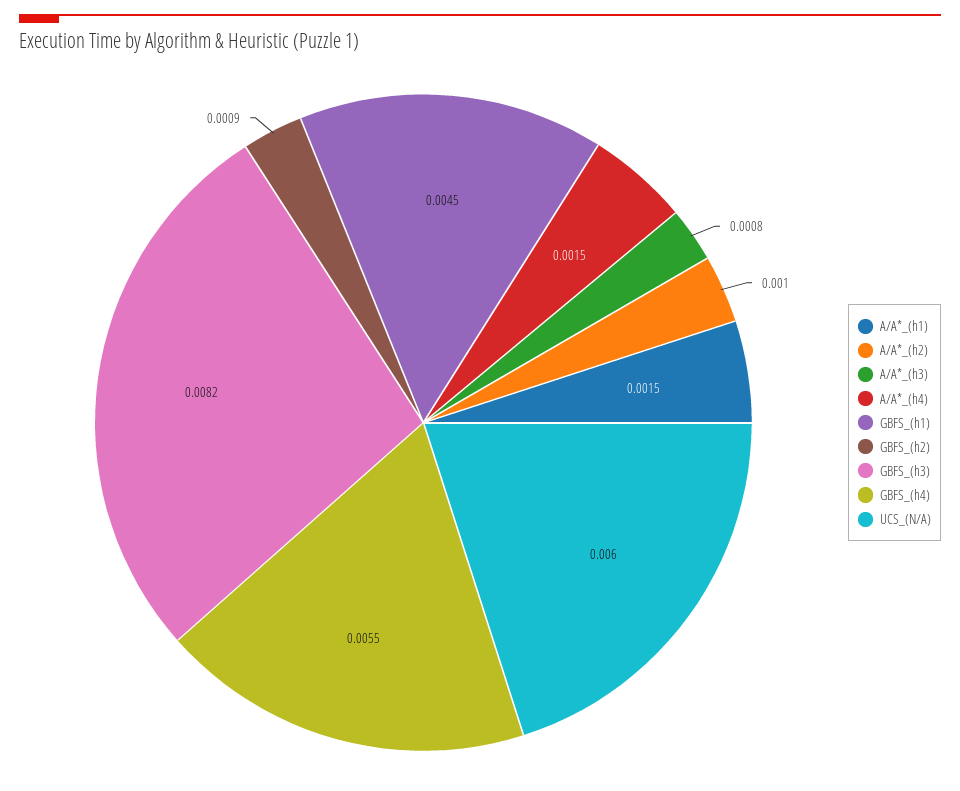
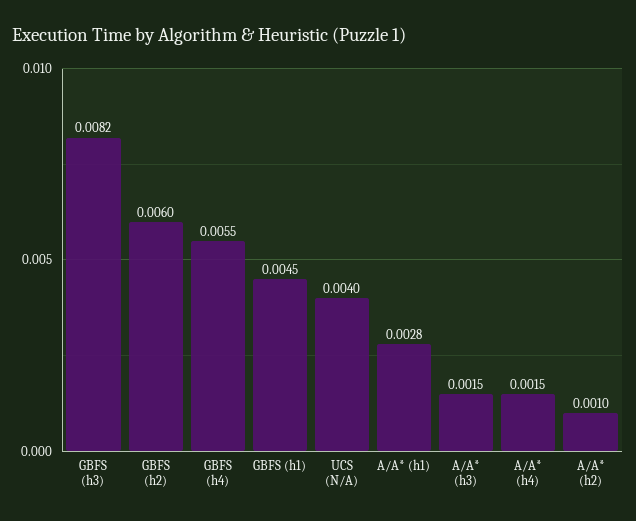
A/A*_(h1): 0.0015 -> 0.0028
A/A*_(h3): 0.0008 -> 0.0015
GBFS_(h2): 0.0009 -> 0.006
UCS_(N/A): 0.006 -> 0.004

